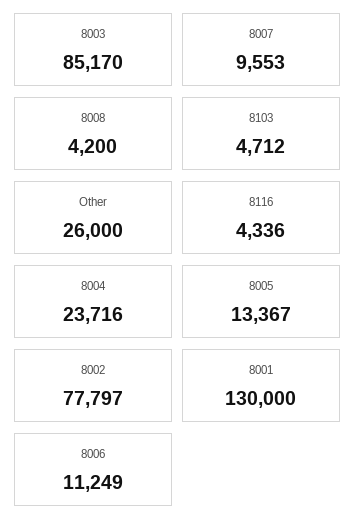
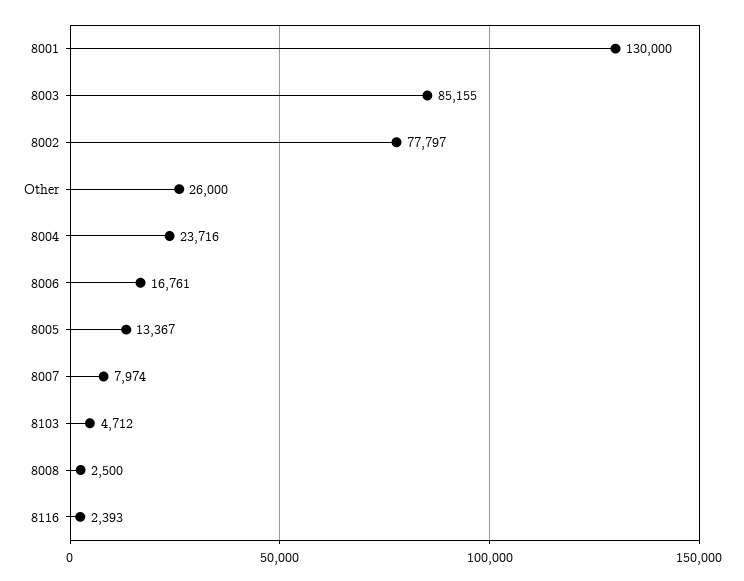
8003: 85170 -> 85155
8007: 9553 -> 7974
8008: 4200 -> 2500
8116: 4336 -> 2393
8006: 11249 -> 16761

